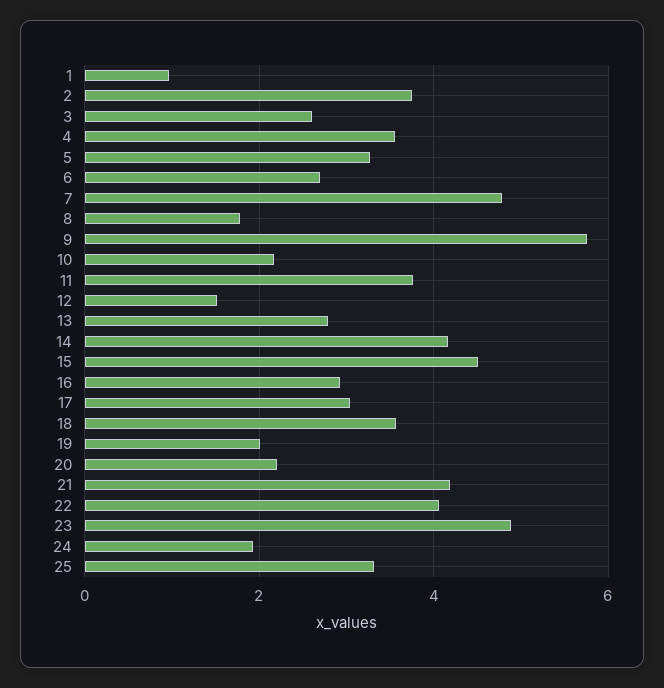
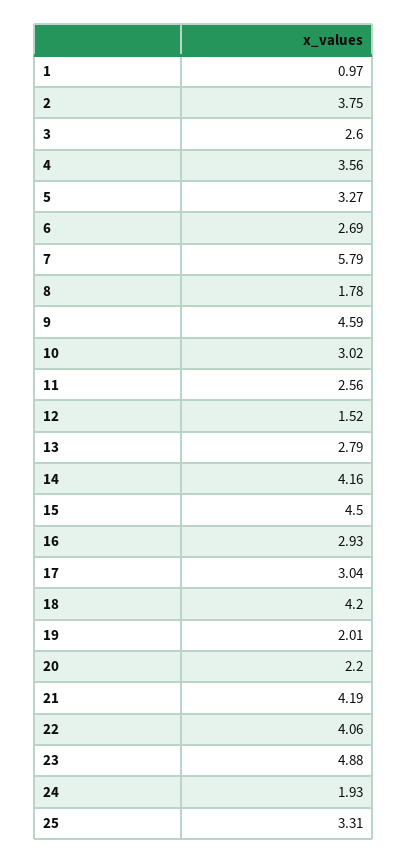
7: 4.8 -> 5.79
9: 5.8 -> 4.59
10: 2.2 -> 3.02
11: 3.8 -> 2.56
18: 3.6 -> 4.2

